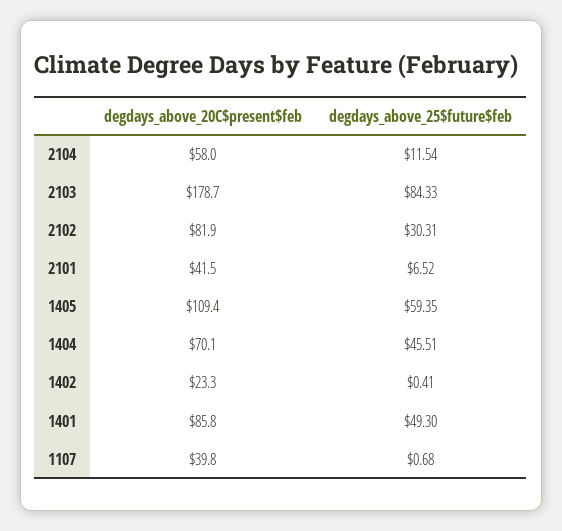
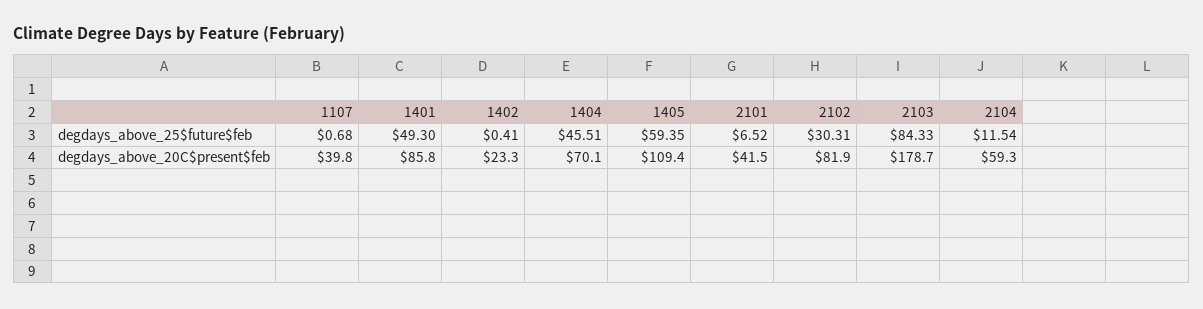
degdays_above_20C$present$feb, 2104: 58 -> 59.3

